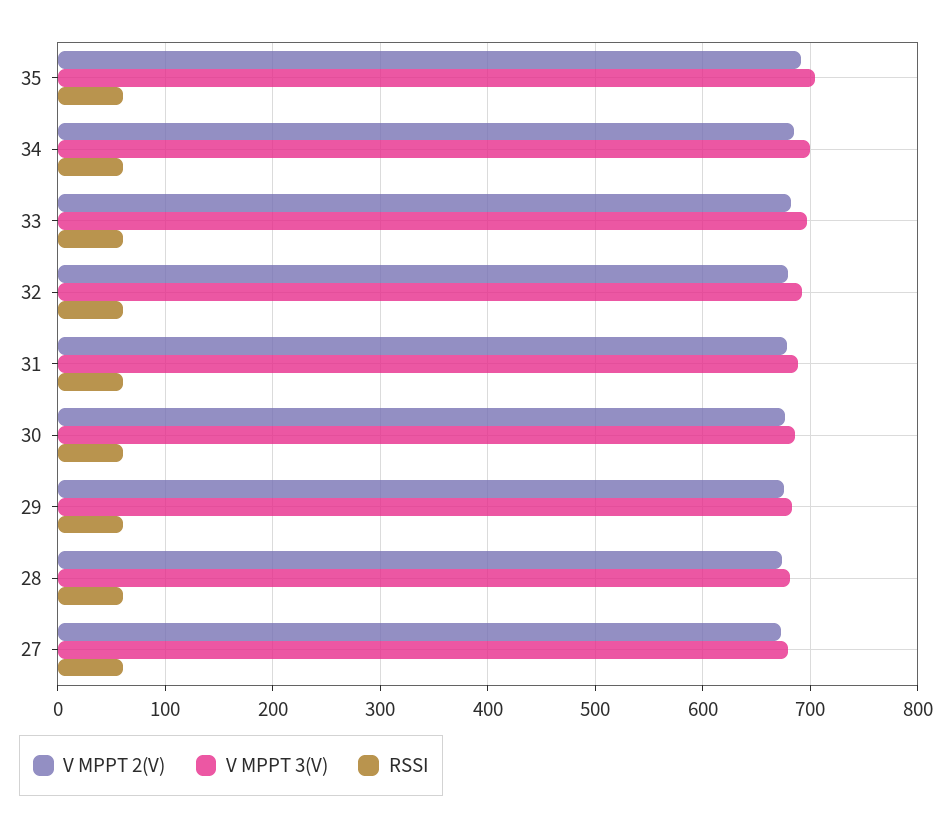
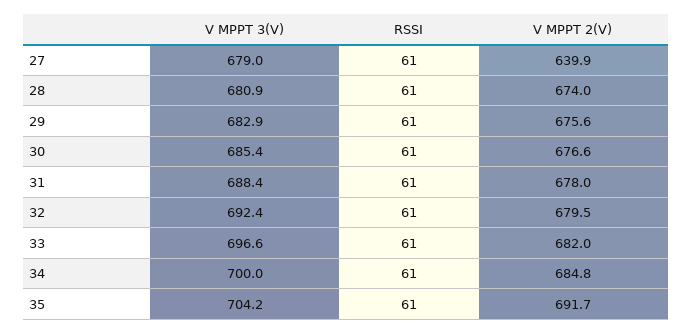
V MPPT 2(V), 27: 670 -> 639.9

